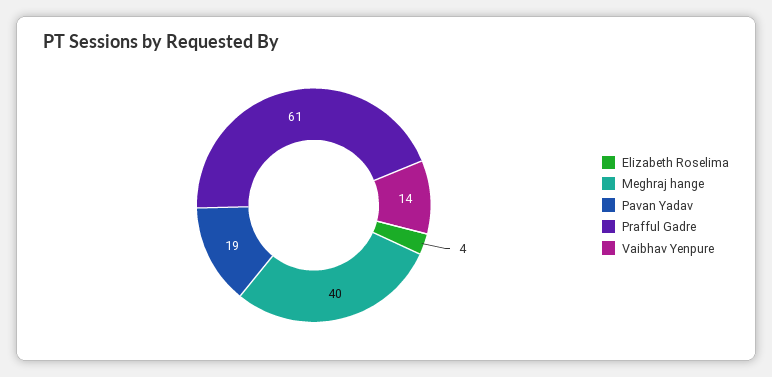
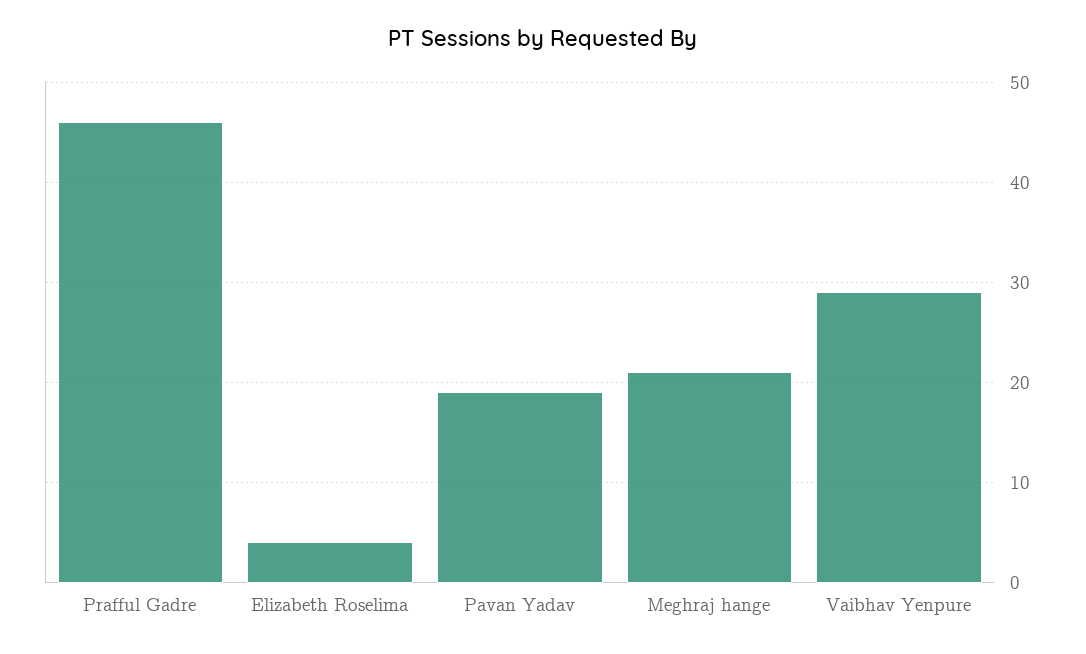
Meghraj hange: 40 -> 21
Prafful Gadre: 61 -> 46
Vaibhav Yenpure: 14 -> 29

